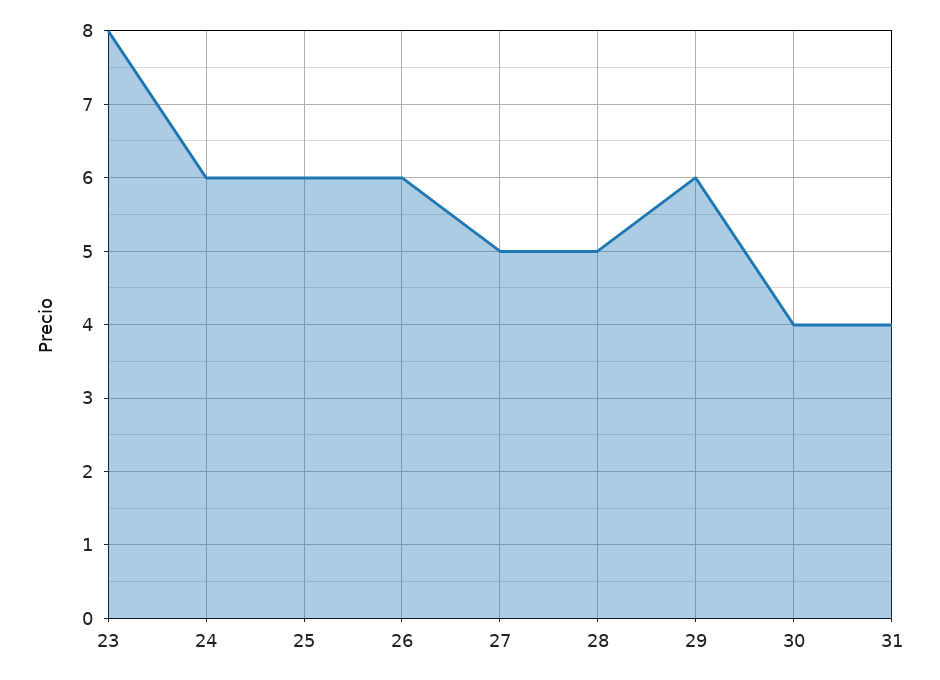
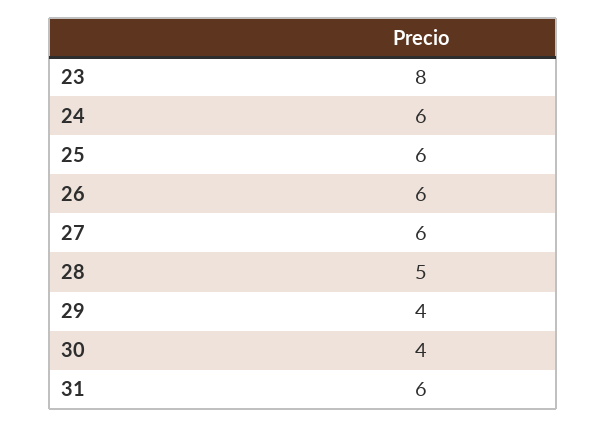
27: 5 -> 6
29: 6 -> 4
31: 4 -> 6

